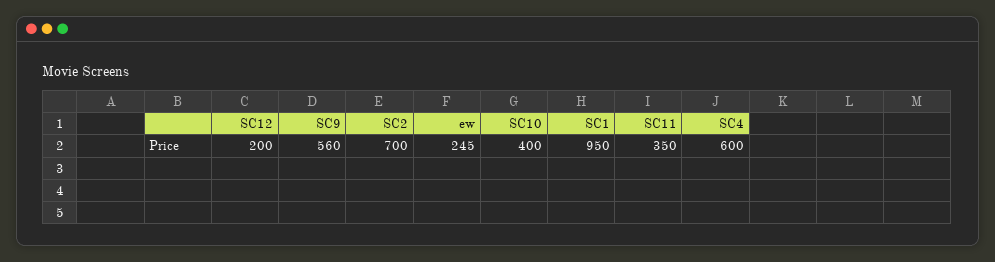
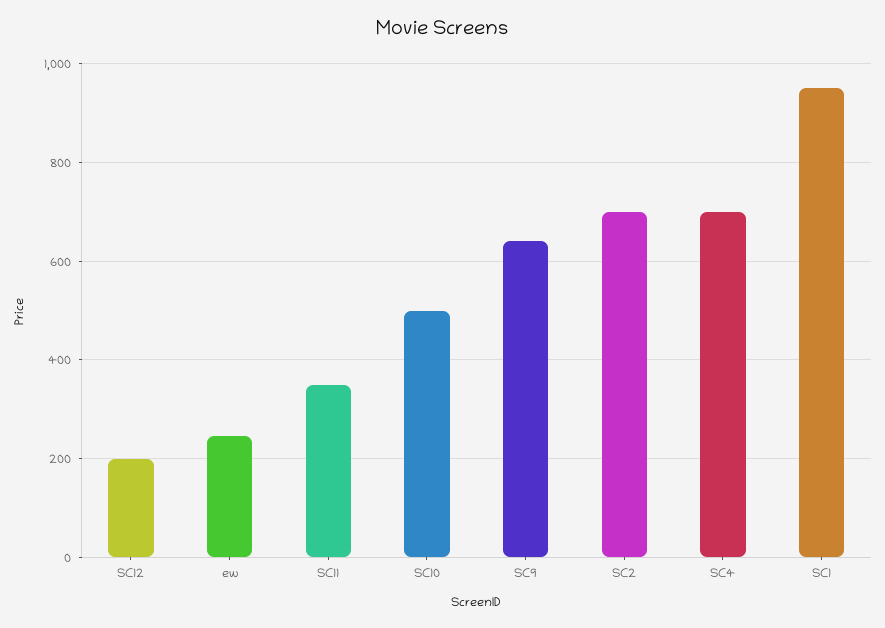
SC9: 560 -> 640
SC10: 400 -> 500
SC4: 600 -> 700

